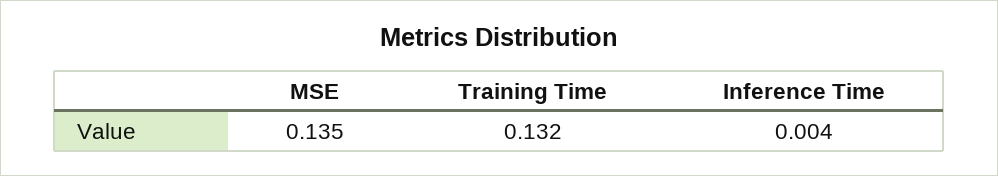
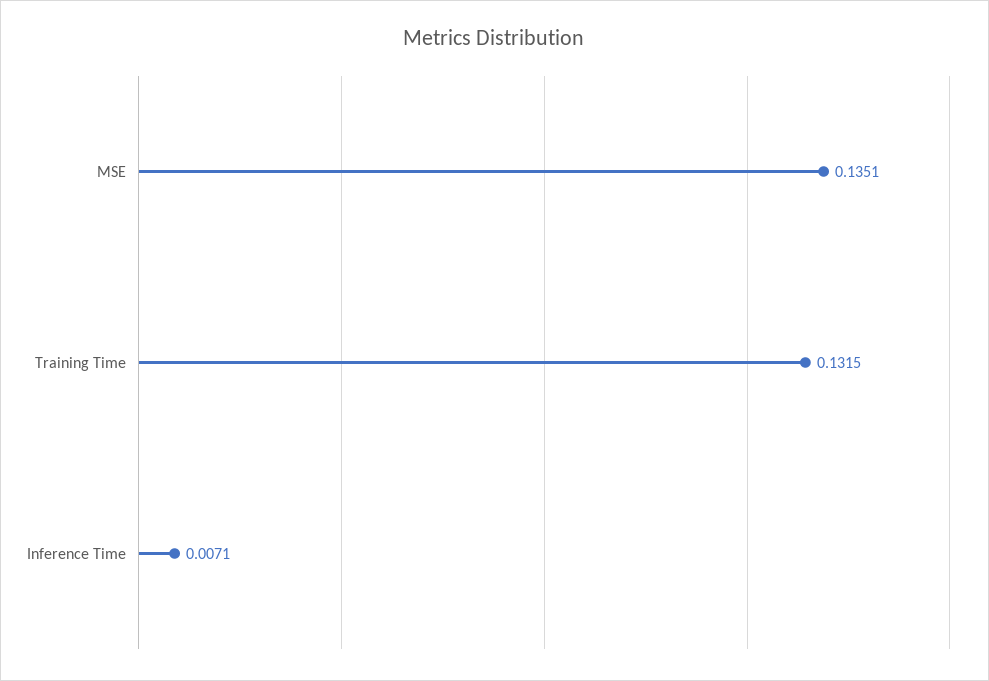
Inference Time: 0.004 -> 0.0071

